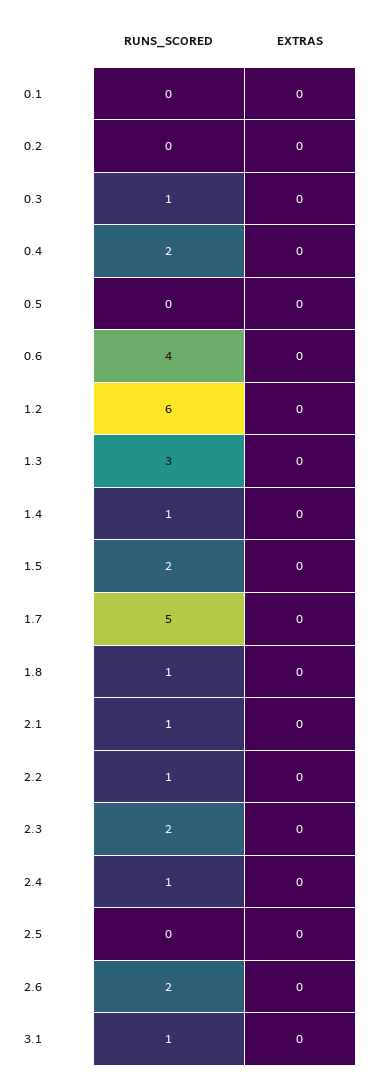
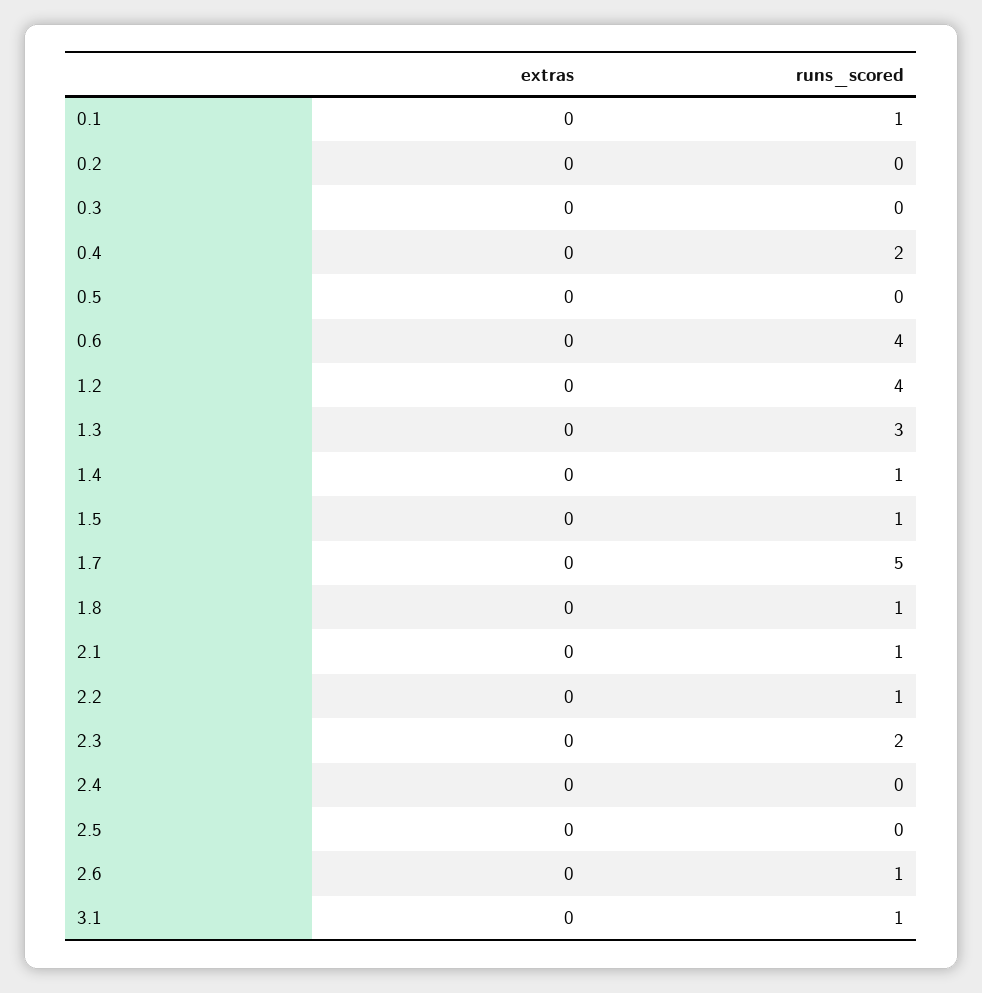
RUNS_SCORED, 0.1: 0 -> 1
RUNS_SCORED, 0.3: 1 -> 0
RUNS_SCORED, 1.2: 6 -> 4
RUNS_SCORED, 1.5: 2 -> 1
RUNS_SCORED, 2.4: 1 -> 0
RUNS_SCORED, 2.6: 2 -> 1

